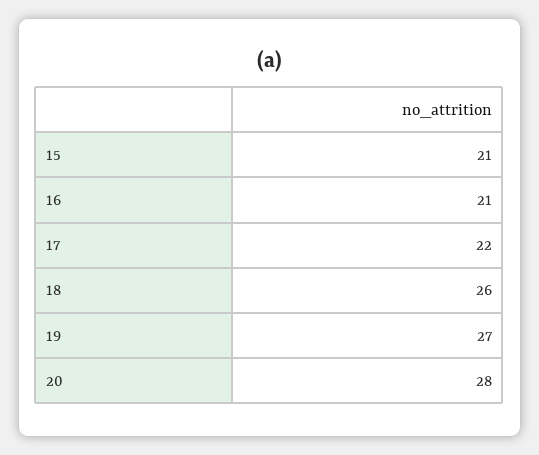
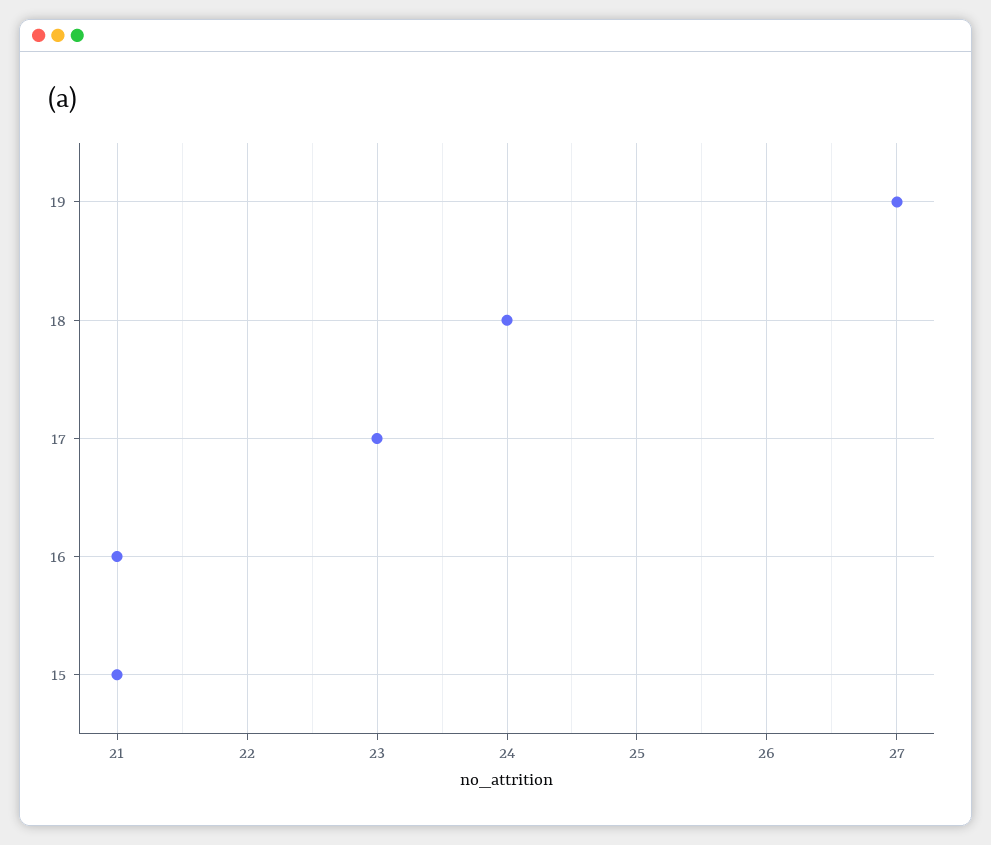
17: 22 -> 23
18: 26 -> 24
20: 28 -> none

